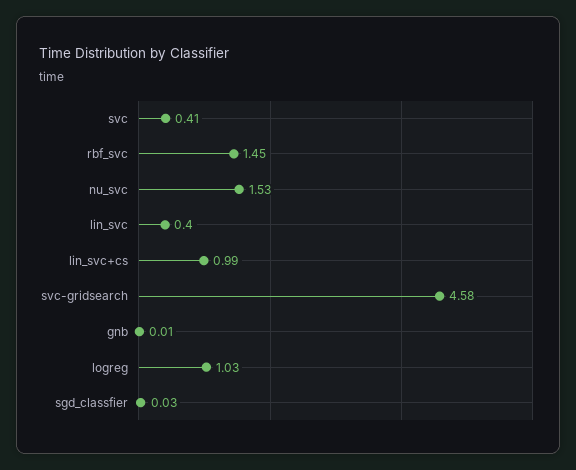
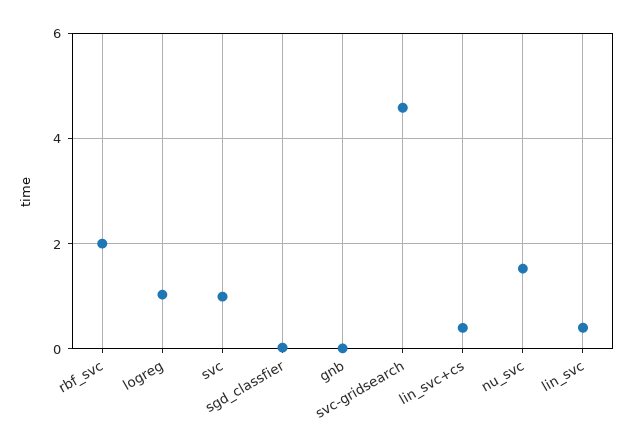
svc: 0.41 -> 1
rbf_svc: 1.45 -> 2
lin_svc+cs: 0.99 -> 0.4

